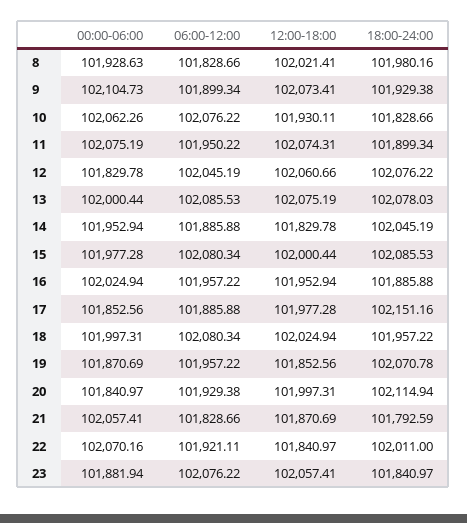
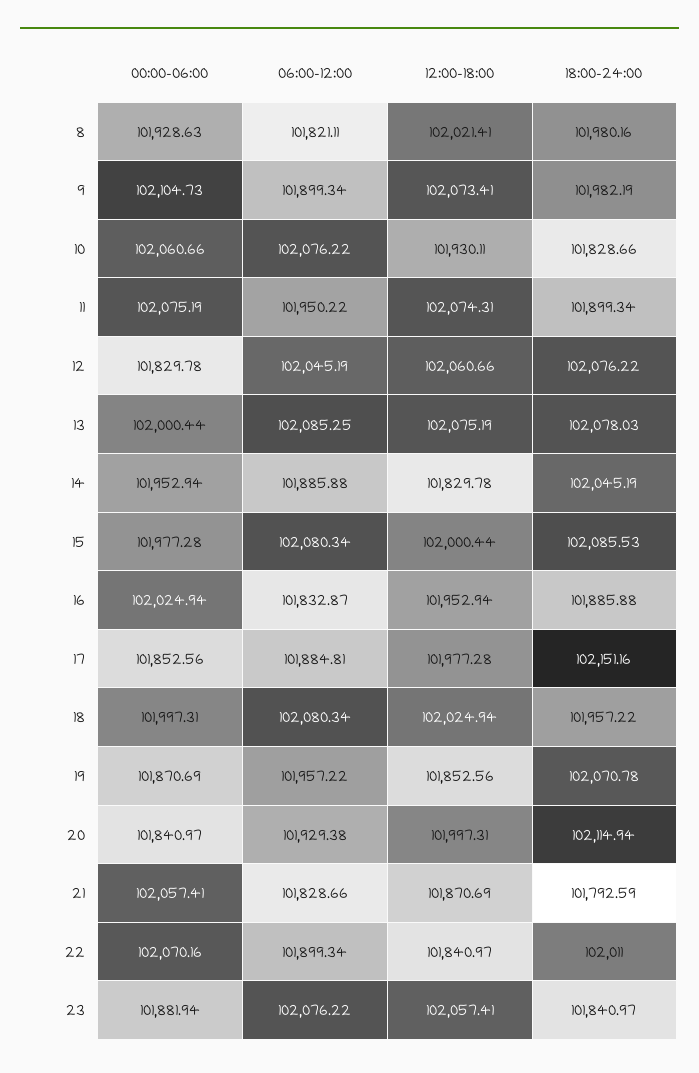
06:00-12:00, 8: 101828.66 -> 101821.11
18:00-24:00, 9: 101929.38 -> 101982.19
00:00-06:00, 10: 102062.26 -> 102060.66
06:00-12:00, 13: 102085.53 -> 102085.25
06:00-12:00, 16: 101957.22 -> 101832.87
06:00-12:00, 17: 101885.88 -> 101884.81
06:00-12:00, 22: 101921.11 -> 101899.34

